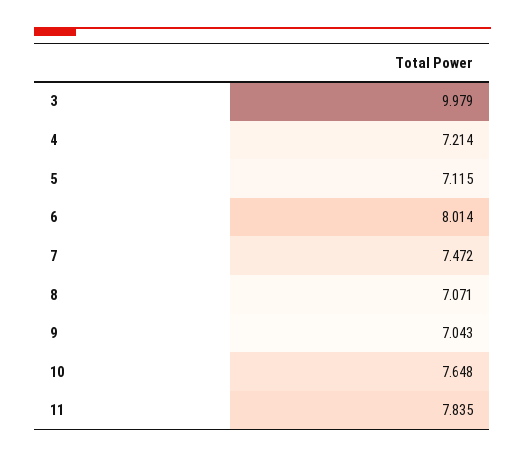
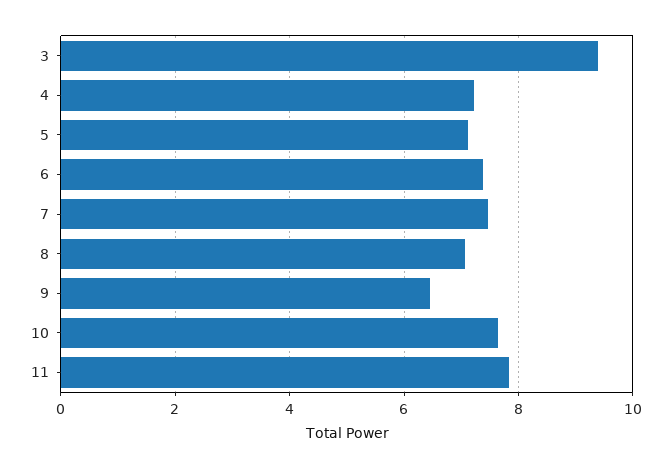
3: 9.979 -> 9.4
6: 8.014 -> 7.4
9: 7.043 -> 6.4

